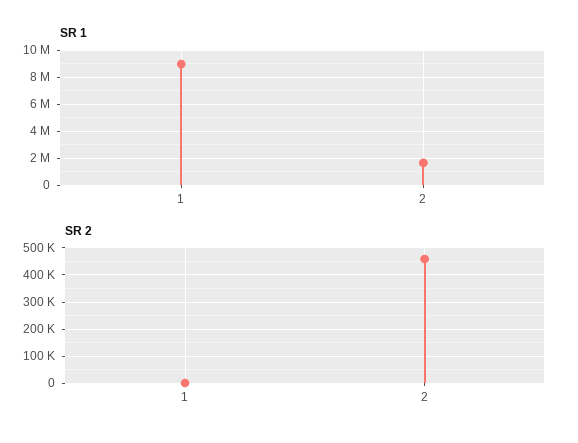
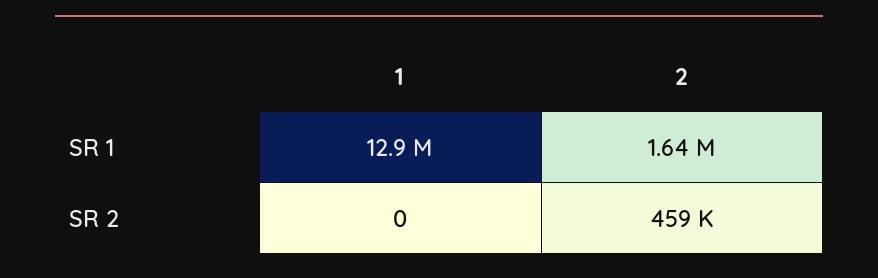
SR 1, 1: 9000000 -> 12900000

